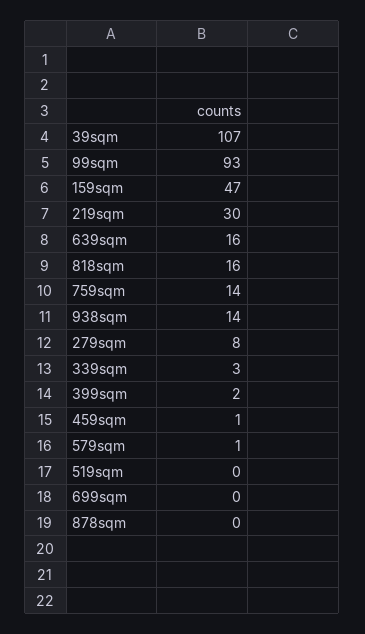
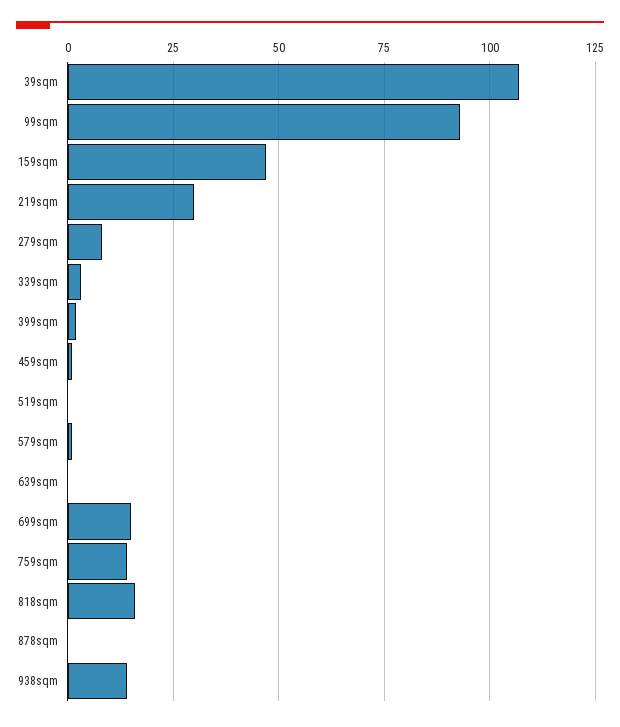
639sqm: 16 -> 0
699sqm: 0 -> 15

